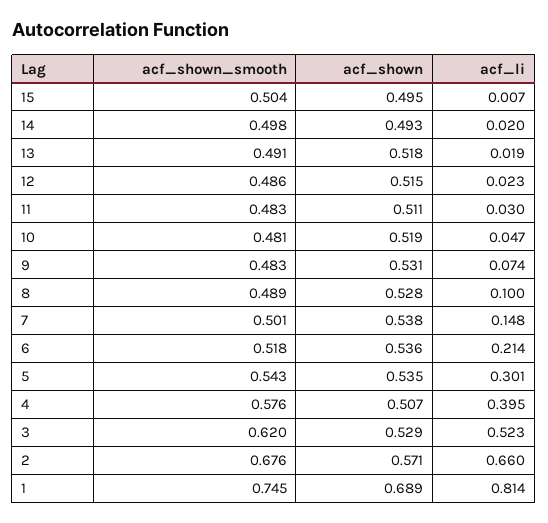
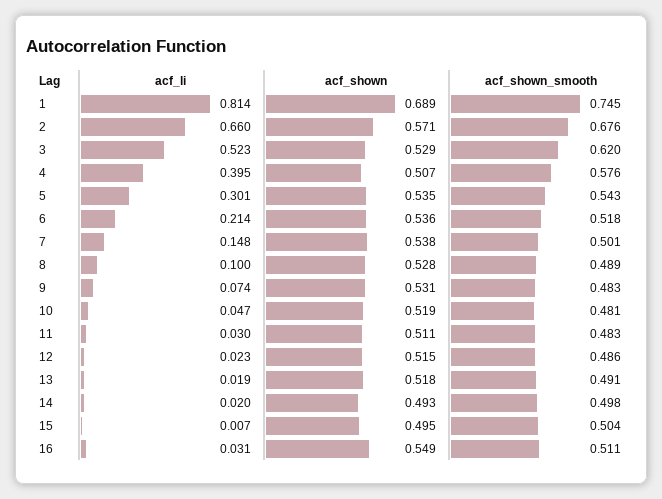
acf_li, 16: none -> 0.031
acf_shown, 16: none -> 0.549
acf_shown_smooth, 16: none -> 0.511

